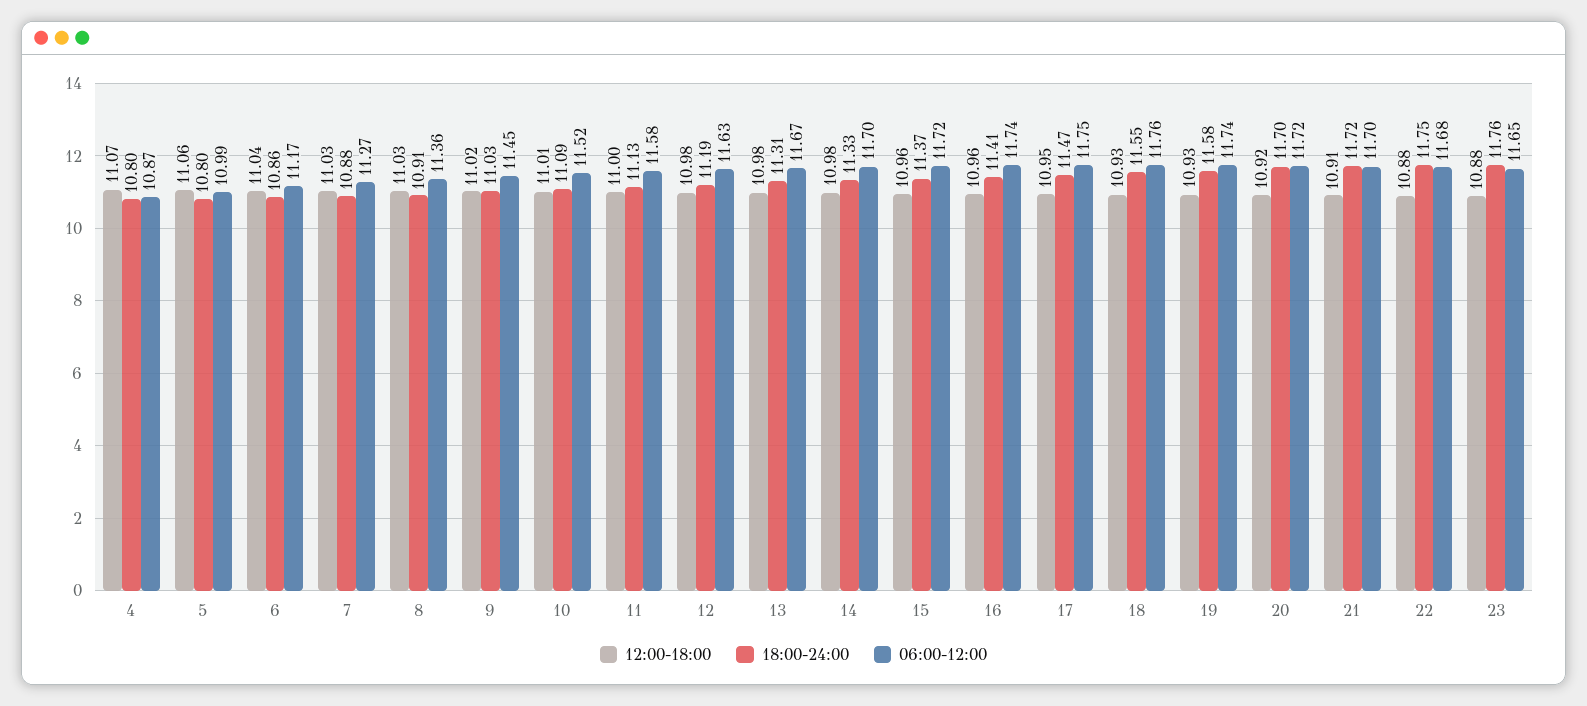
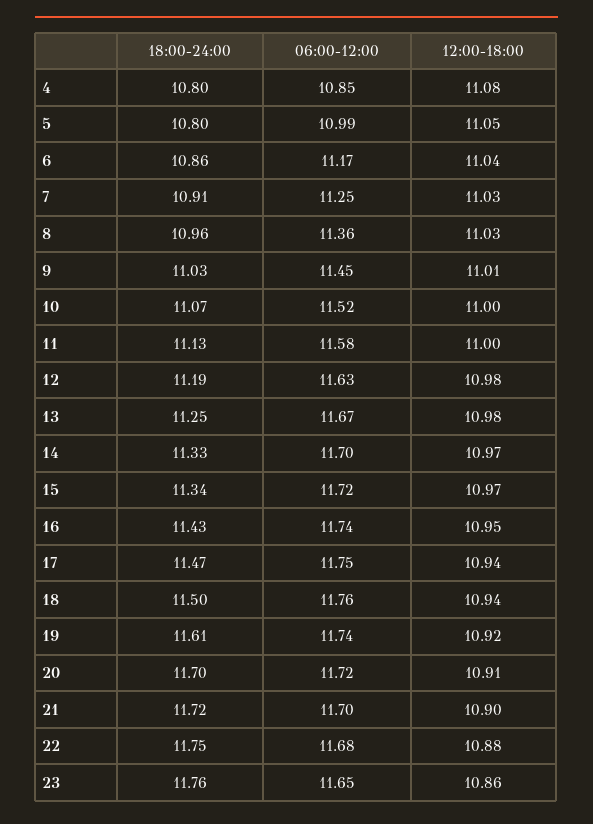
12:00-18:00, 4: 11.07 -> 11.08
06:00-12:00, 4: 10.87 -> 10.85
12:00-18:00, 5: 11.06 -> 11.05
18:00-24:00, 7: 10.88 -> 10.91
06:00-12:00, 7: 11.27 -> 11.25
18:00-24:00, 8: 10.91 -> 10.96
12:00-18:00, 9: 11.02 -> 11.01
12:00-18:00, 10: 11.01 -> 11
18:00-24:00, 10: 11.09 -> 11.07
18:00-24:00, 13: 11.31 -> 11.25
12:00-18:00, 14: 10.98 -> 10.97
12:00-18:00, 15: 10.96 -> 10.97
18:00-24:00, 15: 11.37 -> 11.34
12:00-18:00, 16: 10.96 -> 10.95
18:00-24:00, 16: 11.41 -> 11.43
12:00-18:00, 17: 10.95 -> 10.94
12:00-18:00, 18: 10.93 -> 10.94
18:00-24:00, 18: 11.55 -> 11.5
12:00-18:00, 19: 10.93 -> 10.92
18:00-24:00, 19: 11.58 -> 11.61
12:00-18:00, 20: 10.92 -> 10.91
12:00-18:00, 21: 10.91 -> 10.9
12:00-18:00, 23: 10.88 -> 10.86

